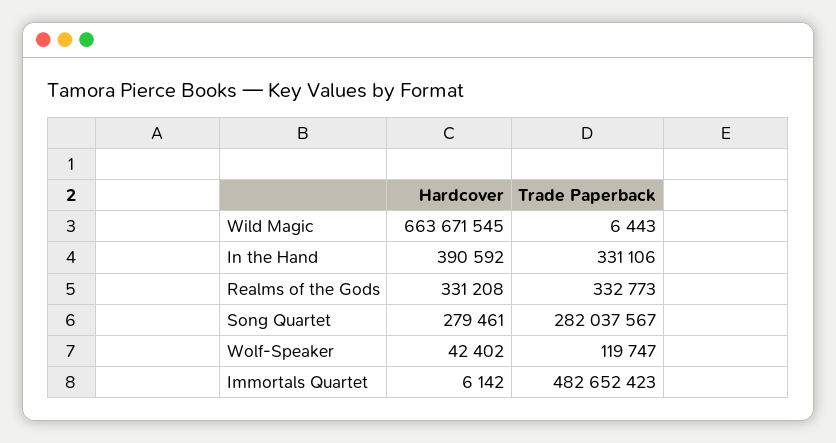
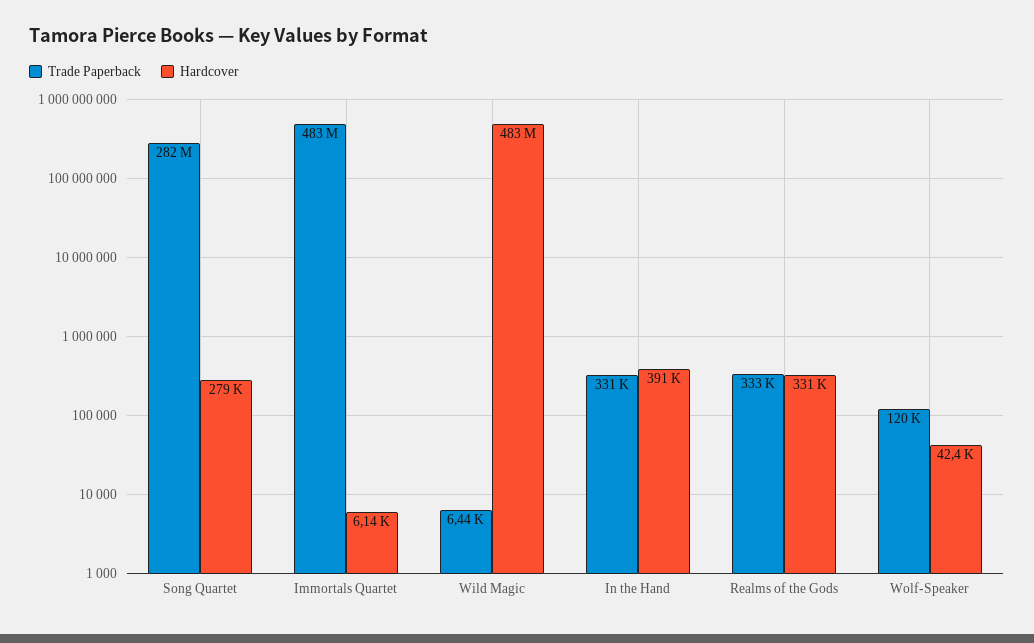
Hardcover, Wild Magic: 663671545 -> 483000000

